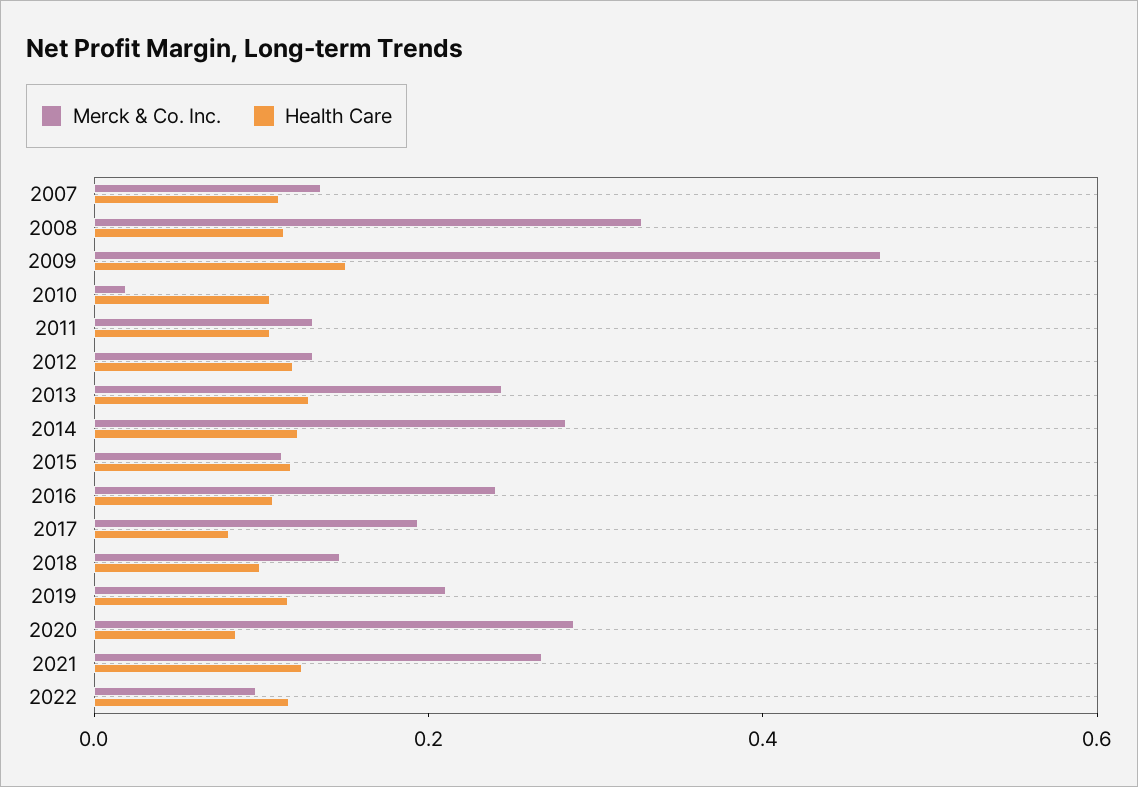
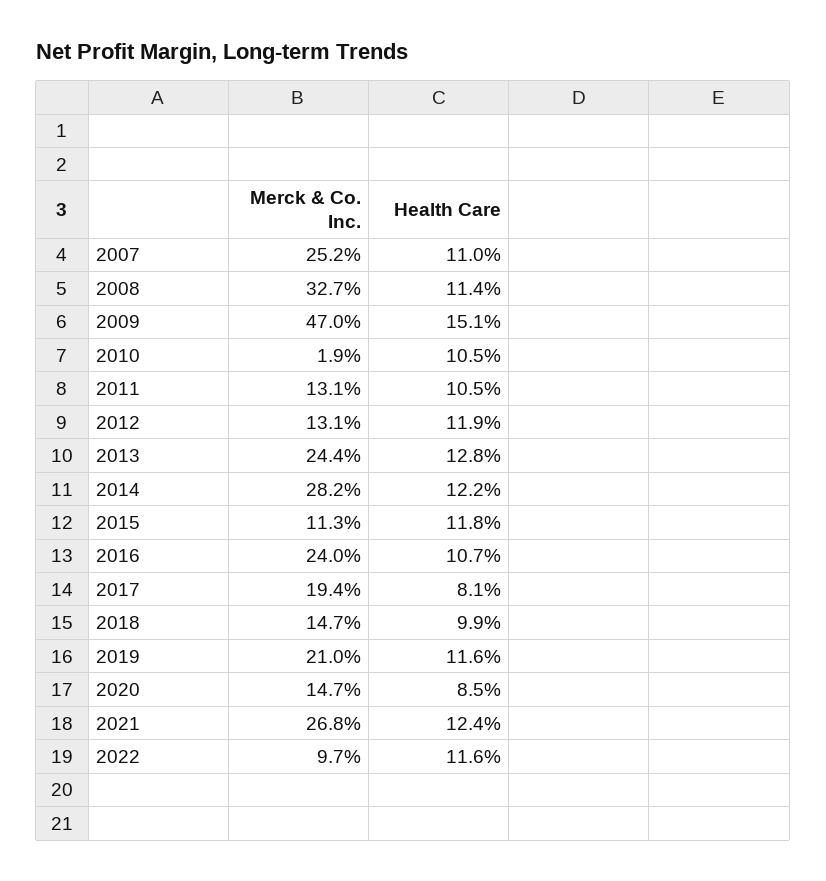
Merck & Co. Inc., 2007: 0.15 -> 0.252
Merck & Co. Inc., 2020: 0.3 -> 0.147

